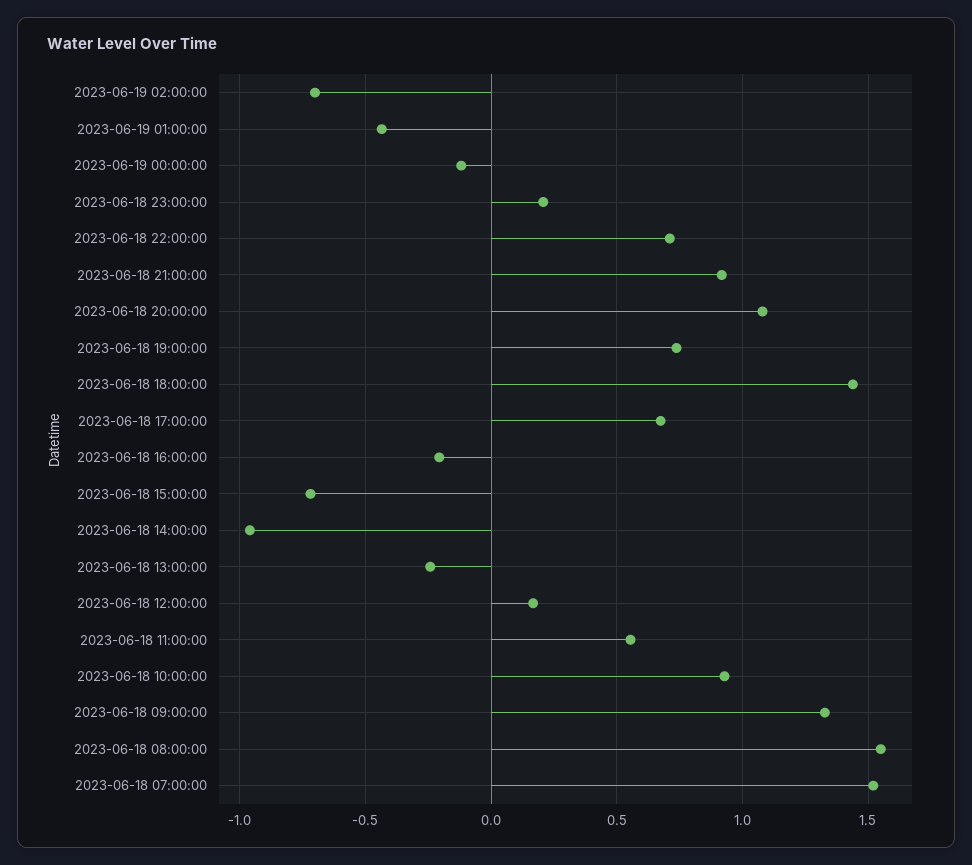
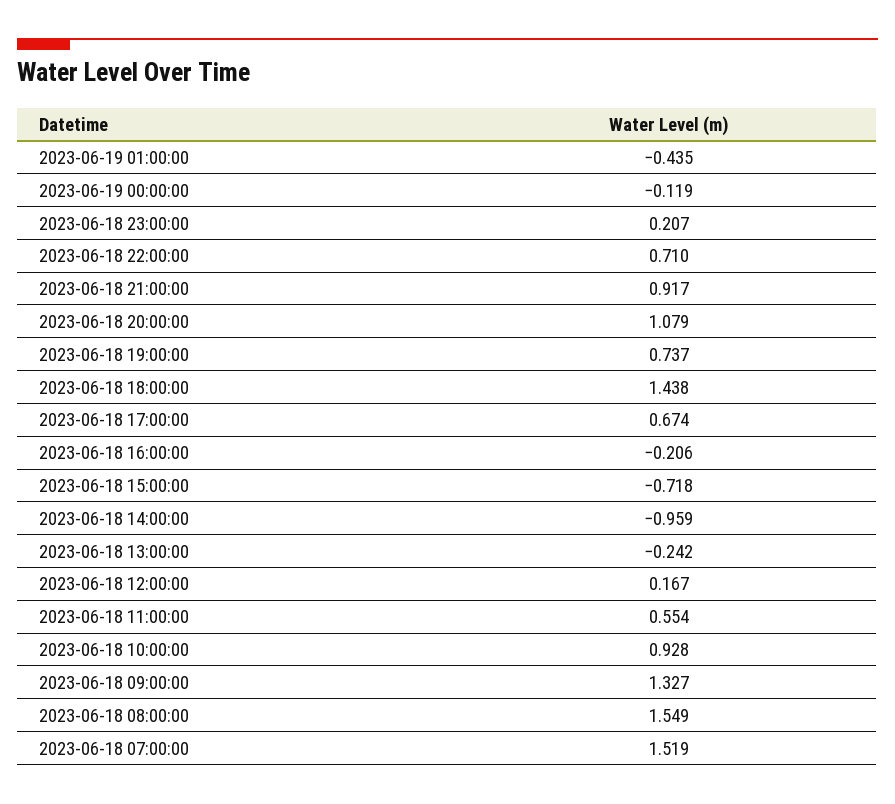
2023-06-19 02:00:00: -0.7 -> none

